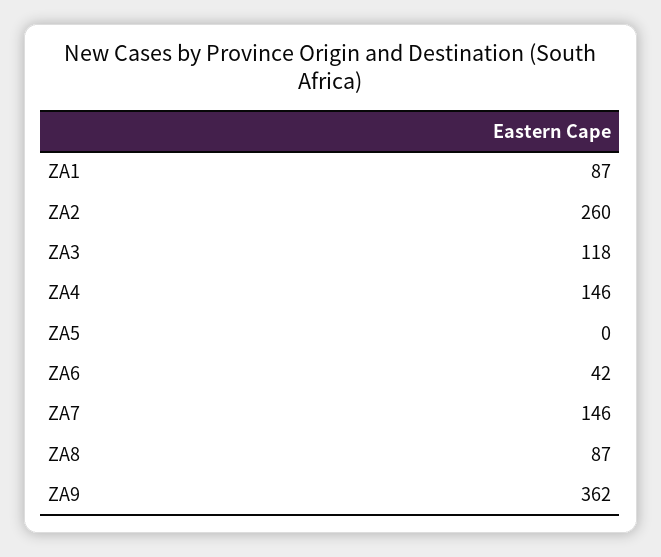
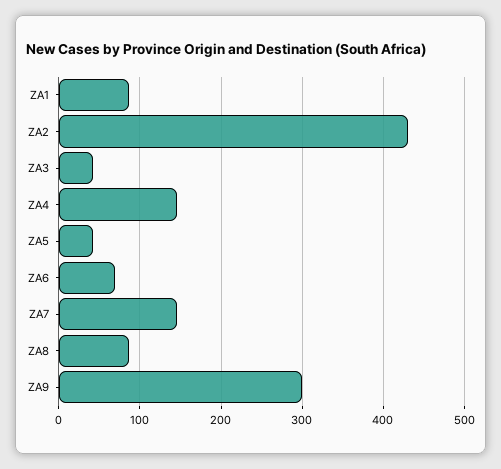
ZA2: 260 -> 430
ZA3: 118 -> 40
ZA5: 0 -> 40
ZA6: 42 -> 70
ZA9: 362 -> 300

